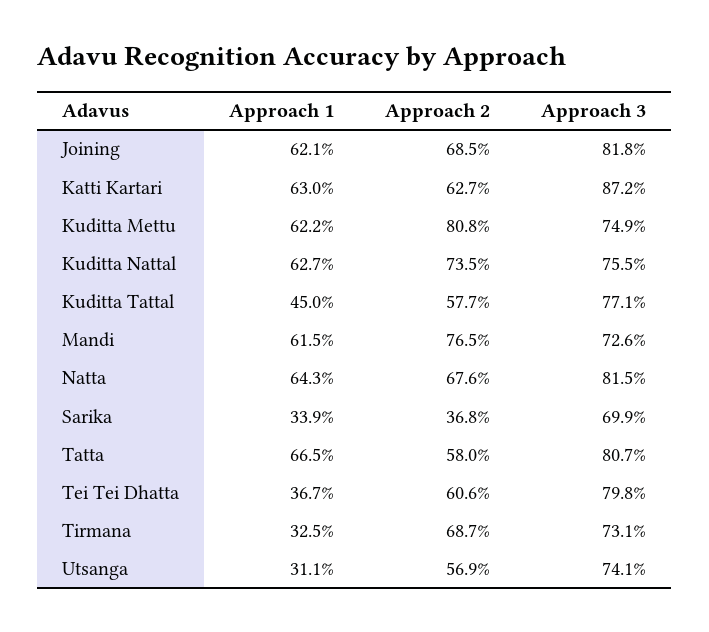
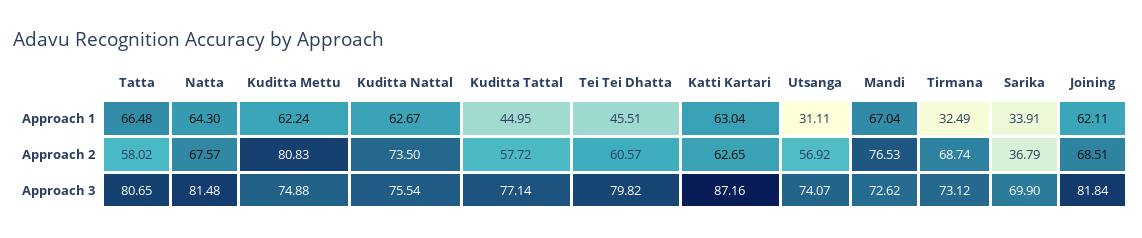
Approach 1, Mandi: 61.5 -> 67.04
Approach 1, Tei Tei Dhatta: 36.7 -> 45.51

